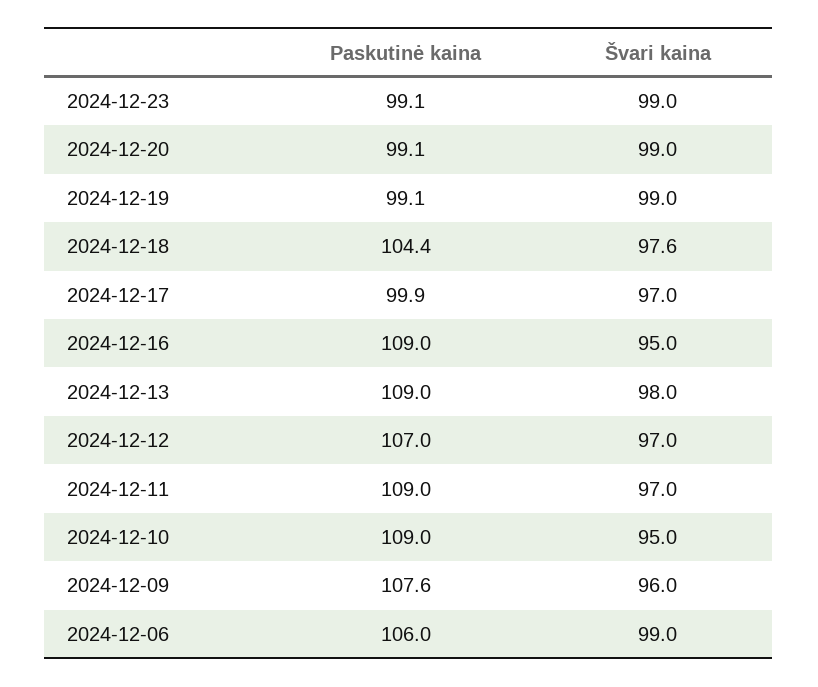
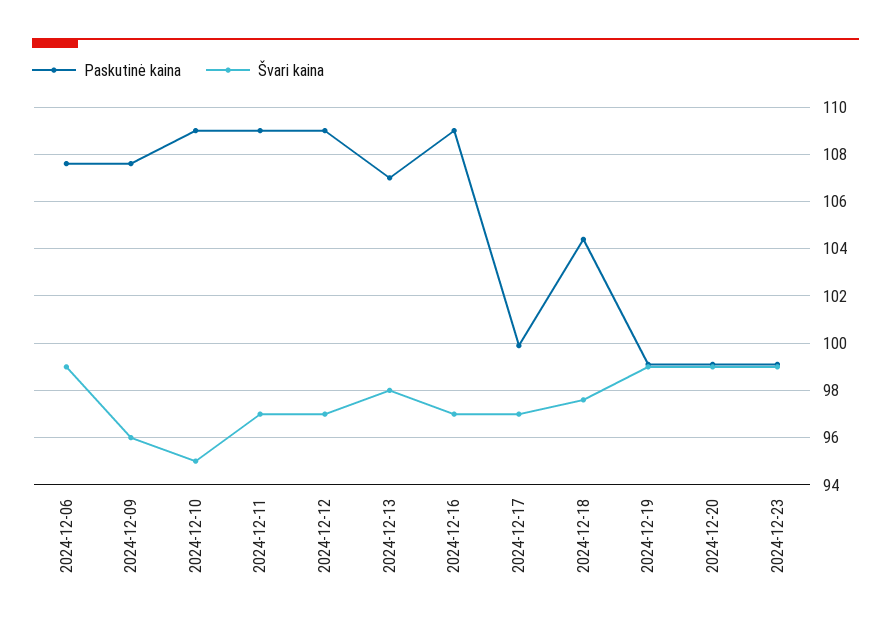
Švari kaina, 2024-12-16: 95 -> 97
Paskutinė kaina, 2024-12-13: 109 -> 107
Paskutinė kaina, 2024-12-12: 107 -> 109
Paskutinė kaina, 2024-12-06: 106 -> 107.5

